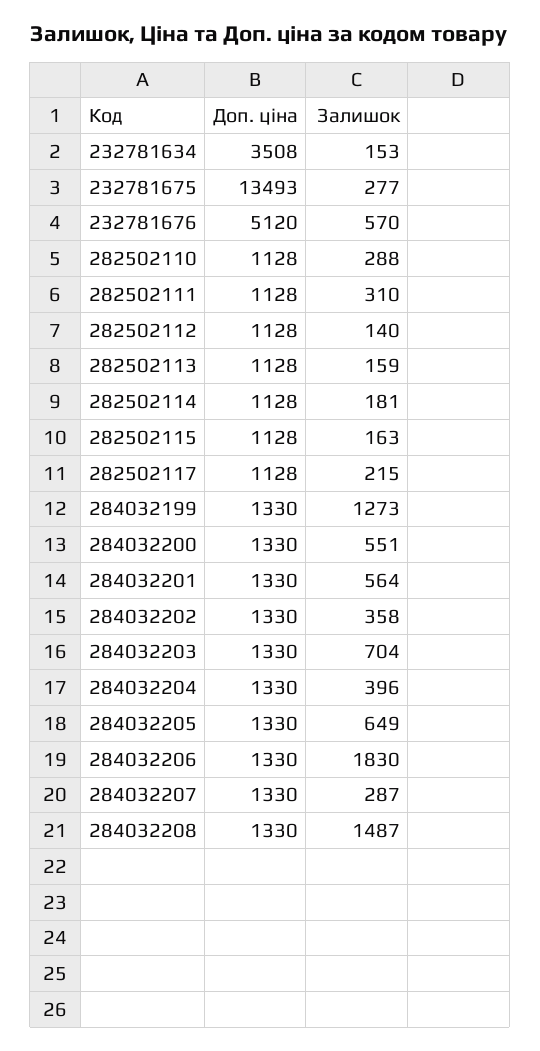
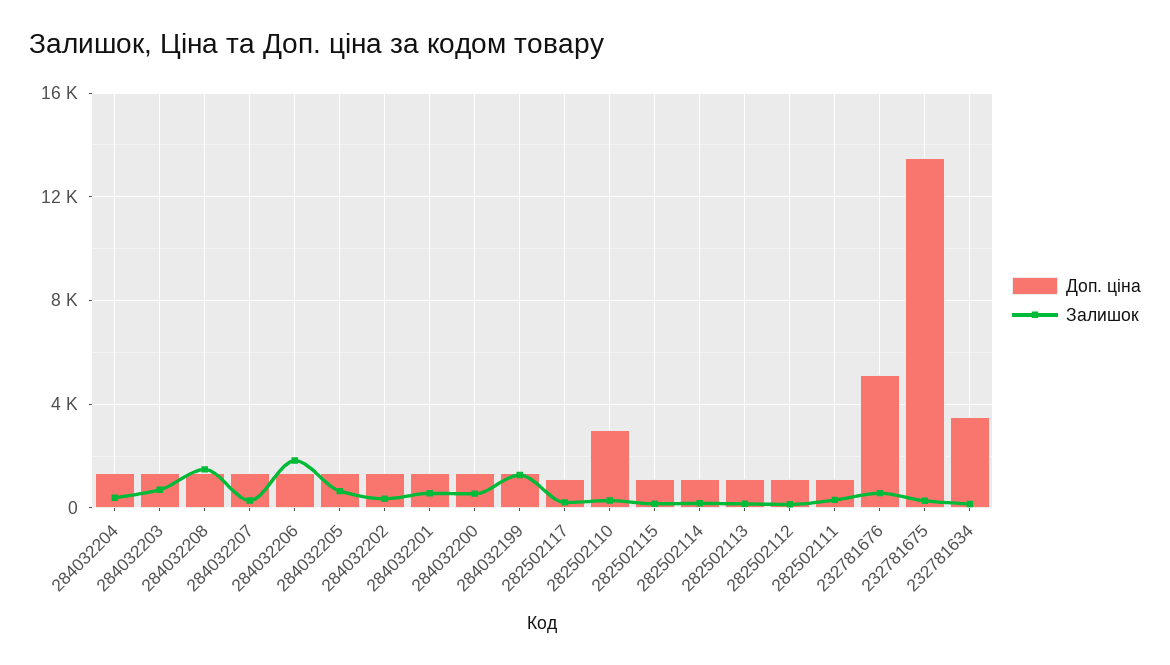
Доп. ціна, 282502110: 1128 -> 3000

